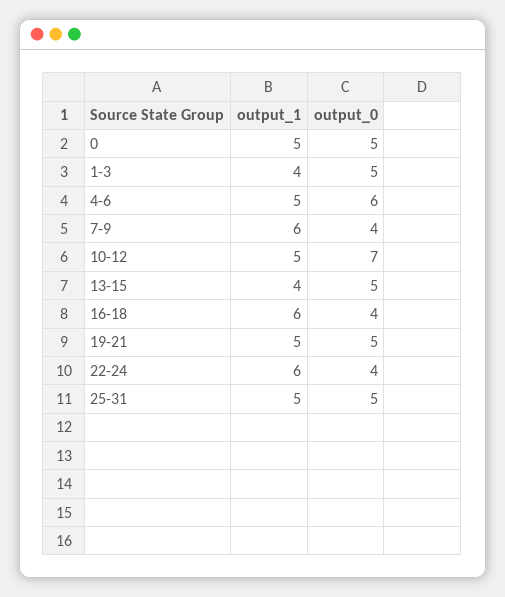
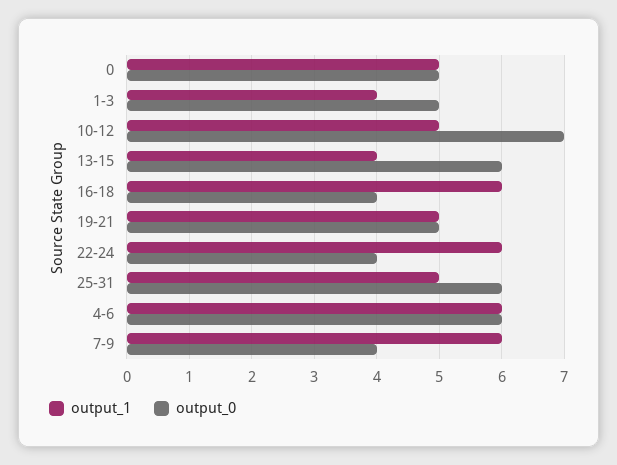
output_1, 4-6: 5 -> 6
output_0, 13-15: 5 -> 6
output_0, 25-31: 5 -> 6

